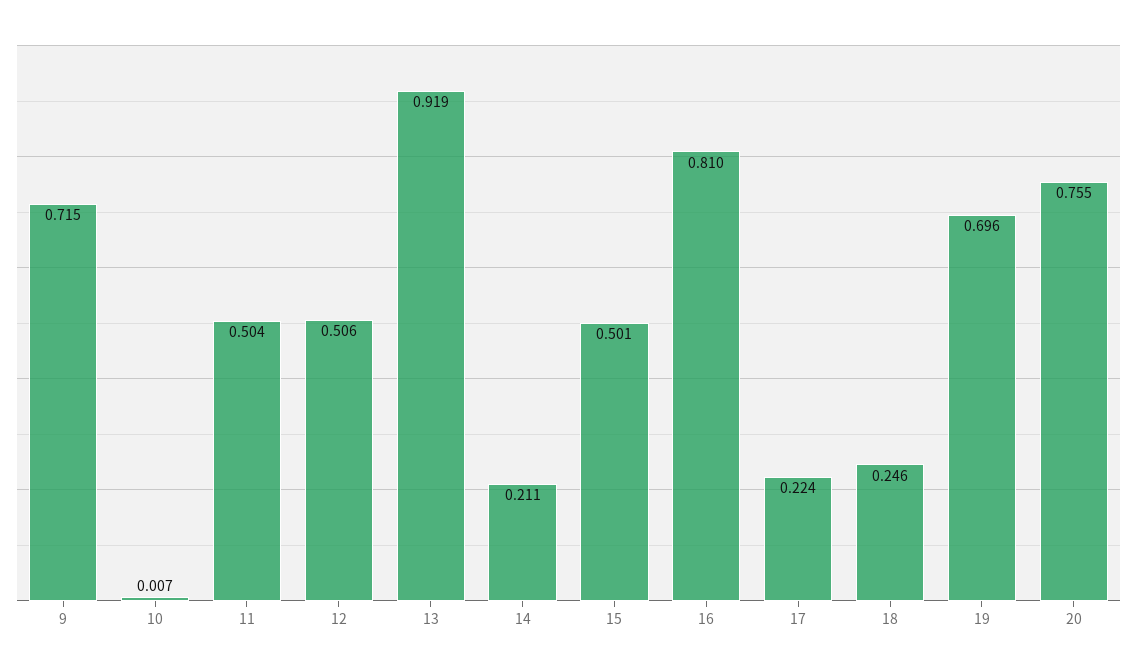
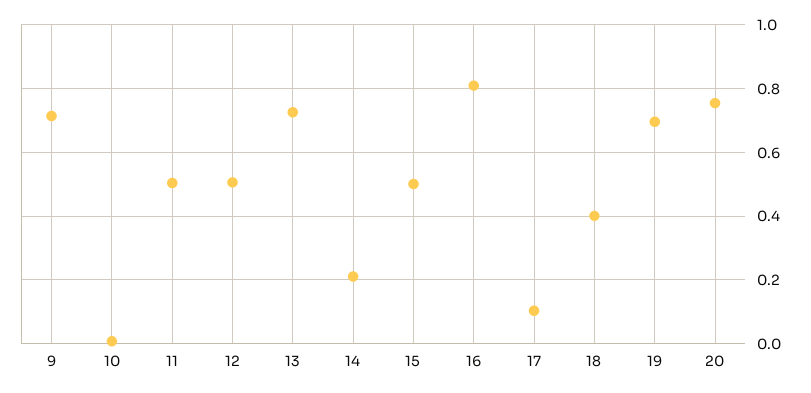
13: 0.919 -> 0.72
17: 0.224 -> 0.1
18: 0.246 -> 0.4

